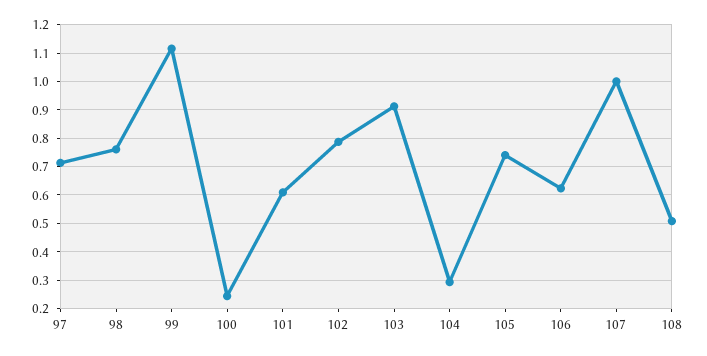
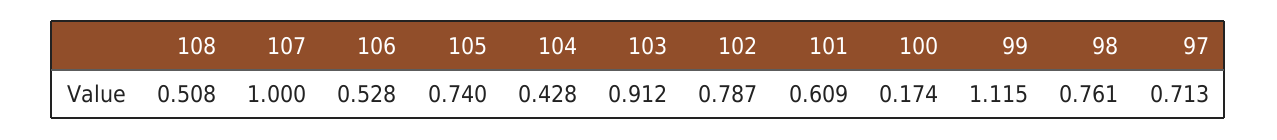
100: 0.25 -> 0.174
104: 0.3 -> 0.428
106: 0.625 -> 0.528

